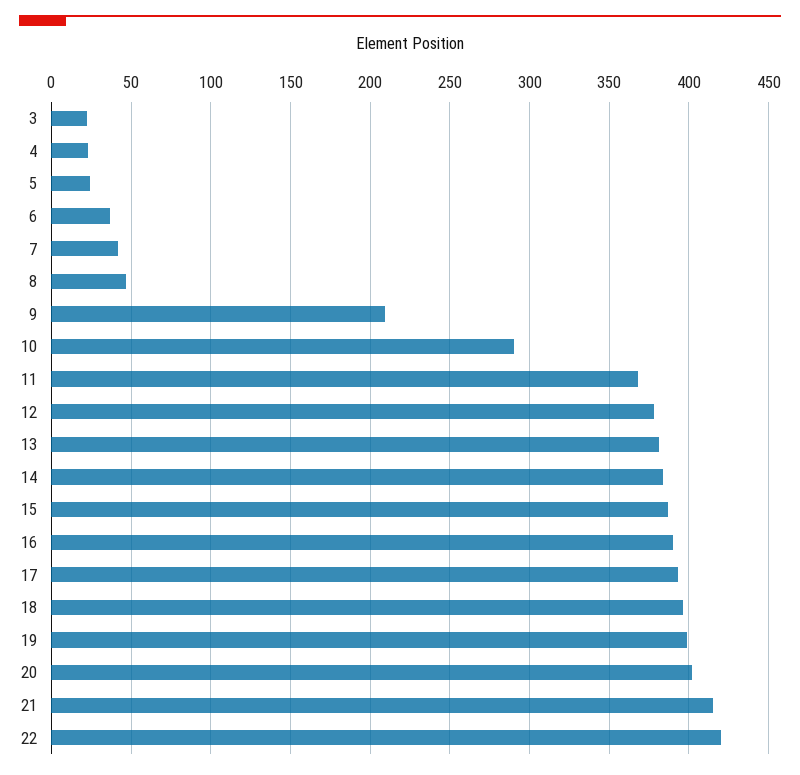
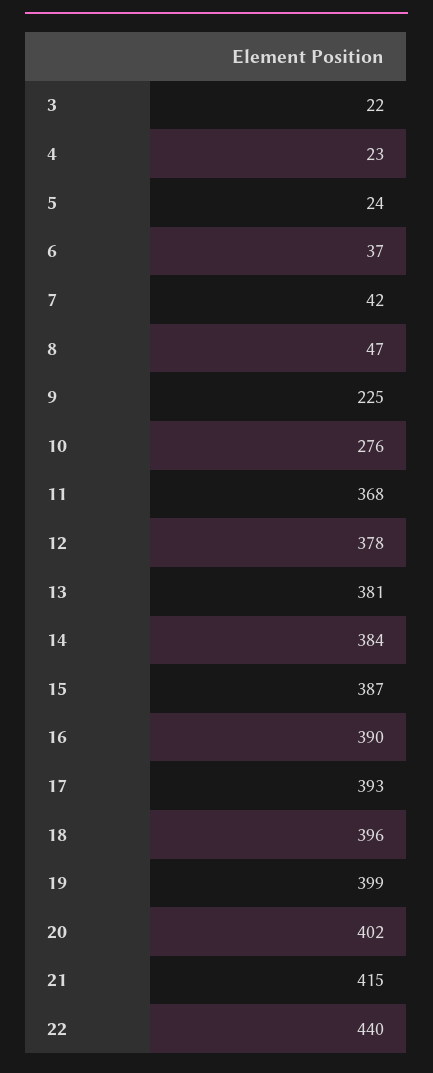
9: 210 -> 225
10: 290 -> 276
22: 420 -> 440

